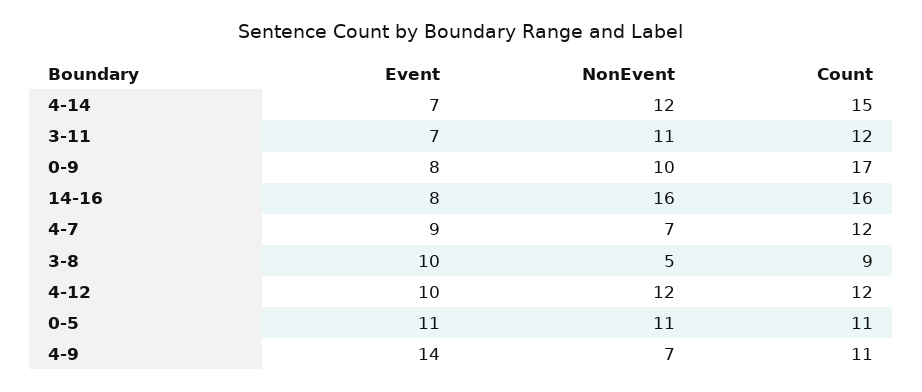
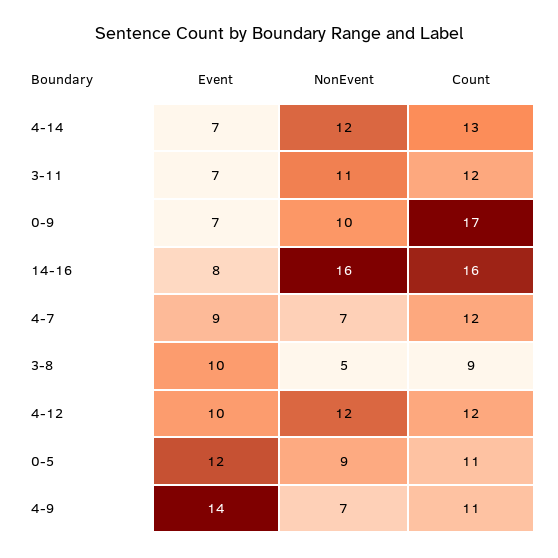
Count, 4-14: 15 -> 13
Event, 0-9: 8 -> 7
Event, 0-5: 11 -> 12
NonEvent, 0-5: 11 -> 9

